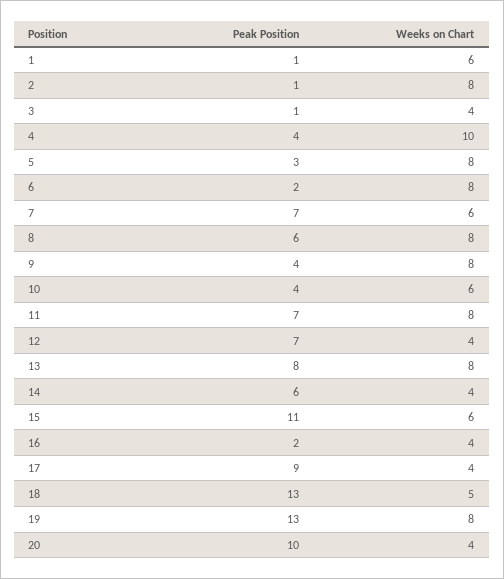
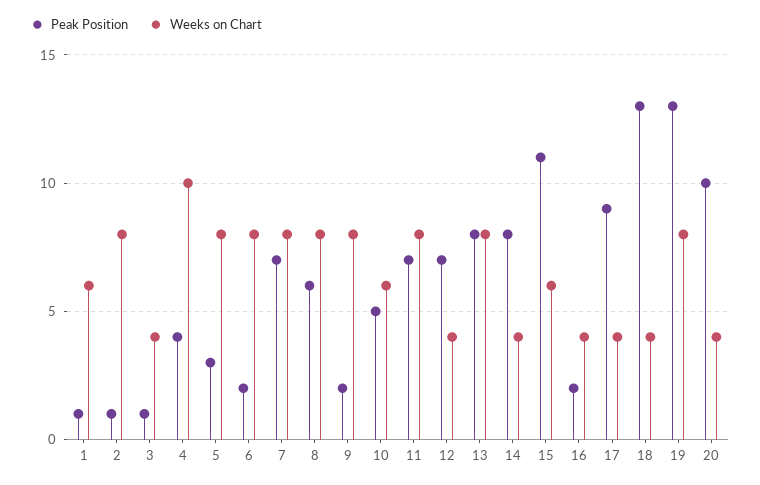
Weeks on Chart, 7: 6 -> 8
Peak Position, 9: 4 -> 2
Peak Position, 10: 4 -> 5
Peak Position, 14: 6 -> 8
Weeks on Chart, 18: 5 -> 4

